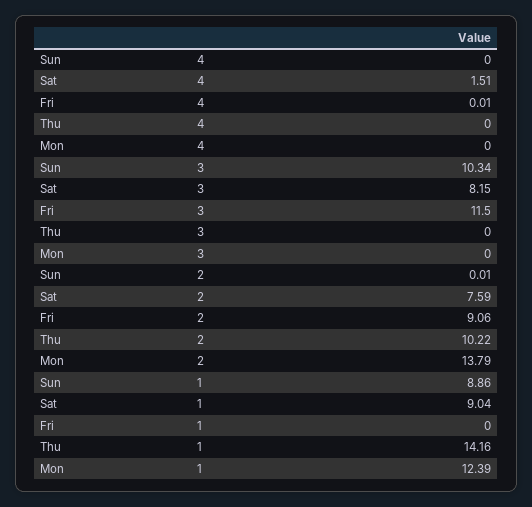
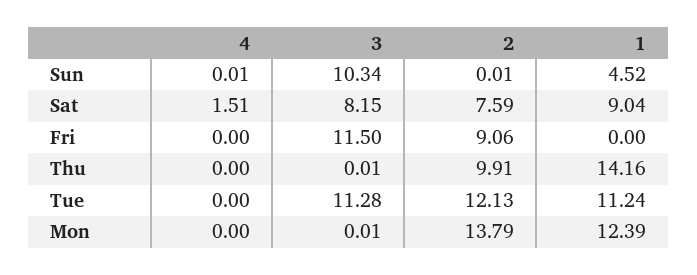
Sun, 4: 0 -> 0.01
Fri, 4: 0.01 -> 0
Thu, 3: 0 -> 0.01
Mon, 3: 0 -> 0.01
Thu, 2: 10.22 -> 9.91
Sun, 1: 8.86 -> 4.52
Tue, 4: none -> 0
Tue, 3: none -> 11.28
Tue, 2: none -> 12.13
Tue, 1: none -> 11.24

